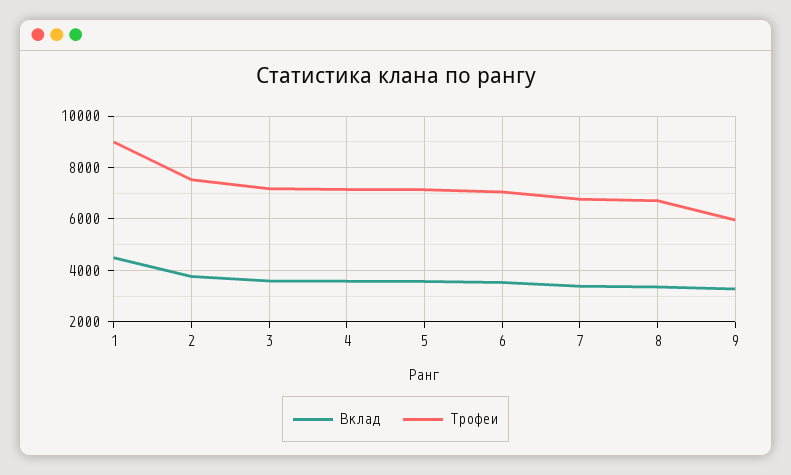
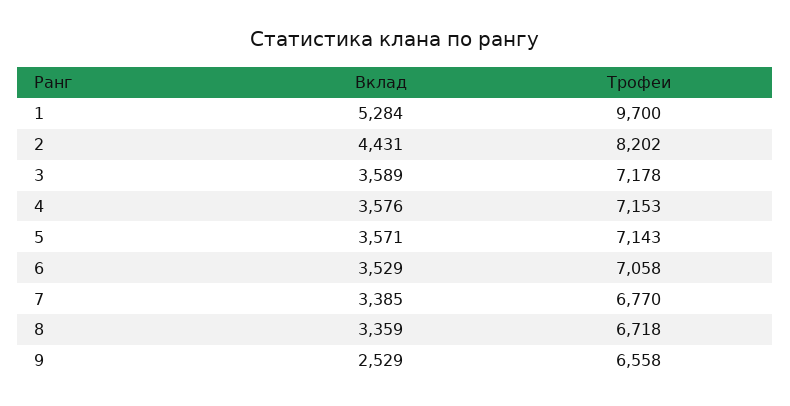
Вклад, 1: 4500 -> 5284
Трофеи, 1: 9000 -> 9700
Вклад, 2: 3750 -> 4431
Трофеи, 2: 7500 -> 8202
Вклад, 9: 3250 -> 2529
Трофеи, 9: 6000 -> 6558

